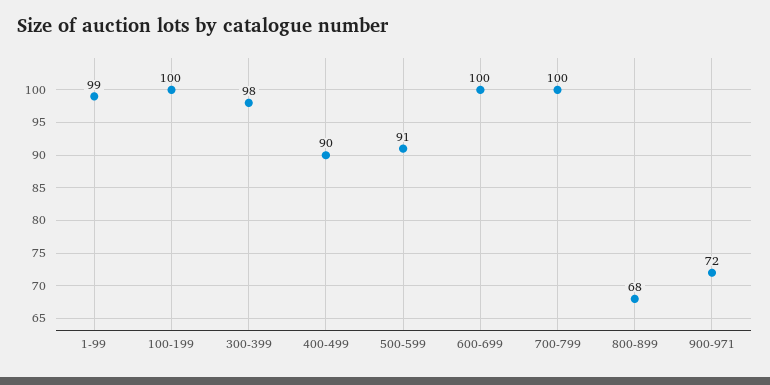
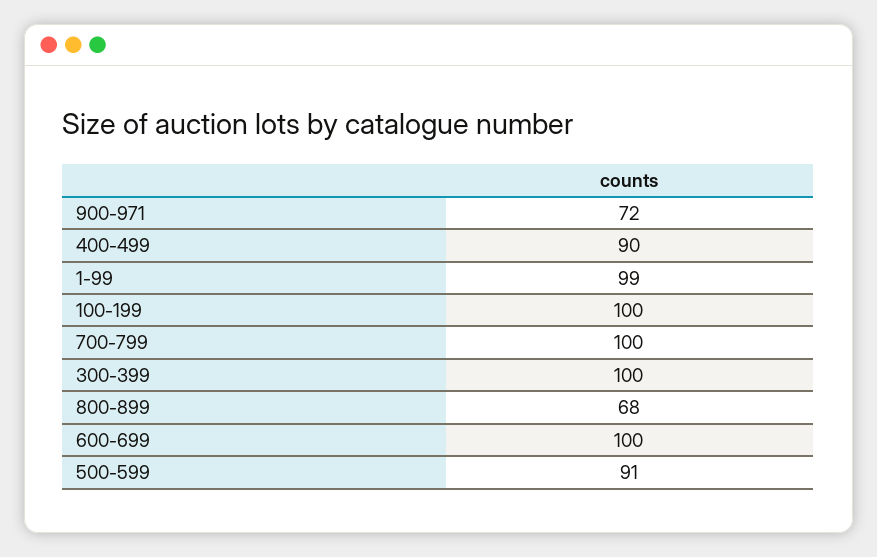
300-399: 98 -> 100

